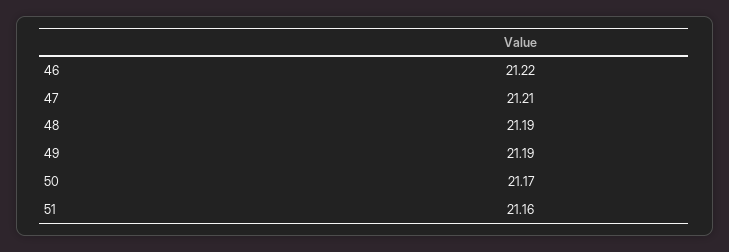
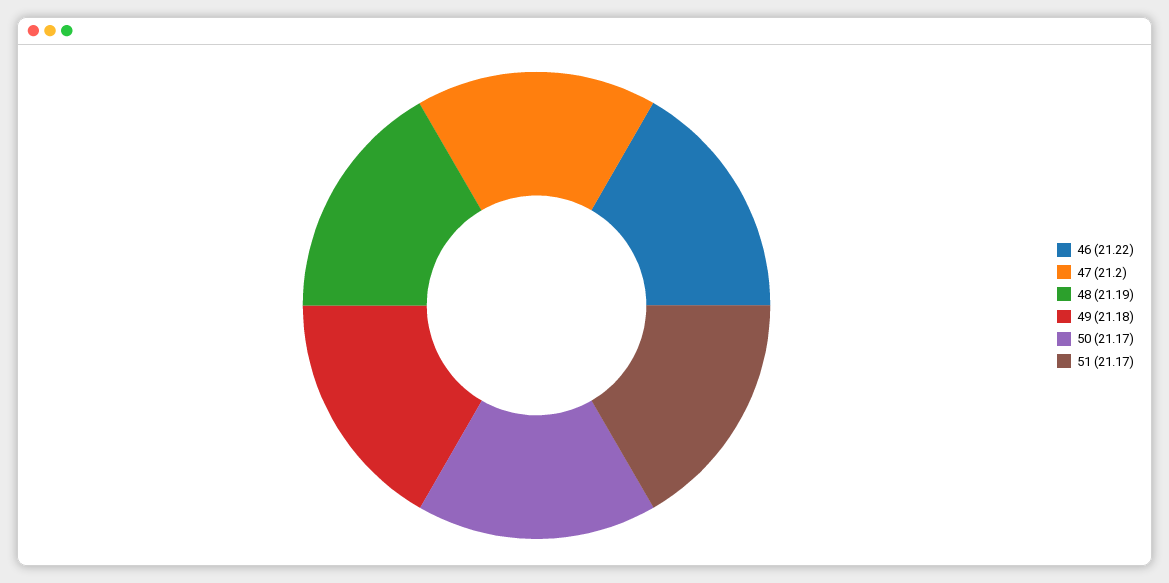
47: 21.21 -> 21.2
49: 21.19 -> 21.18
51: 21.16 -> 21.17

